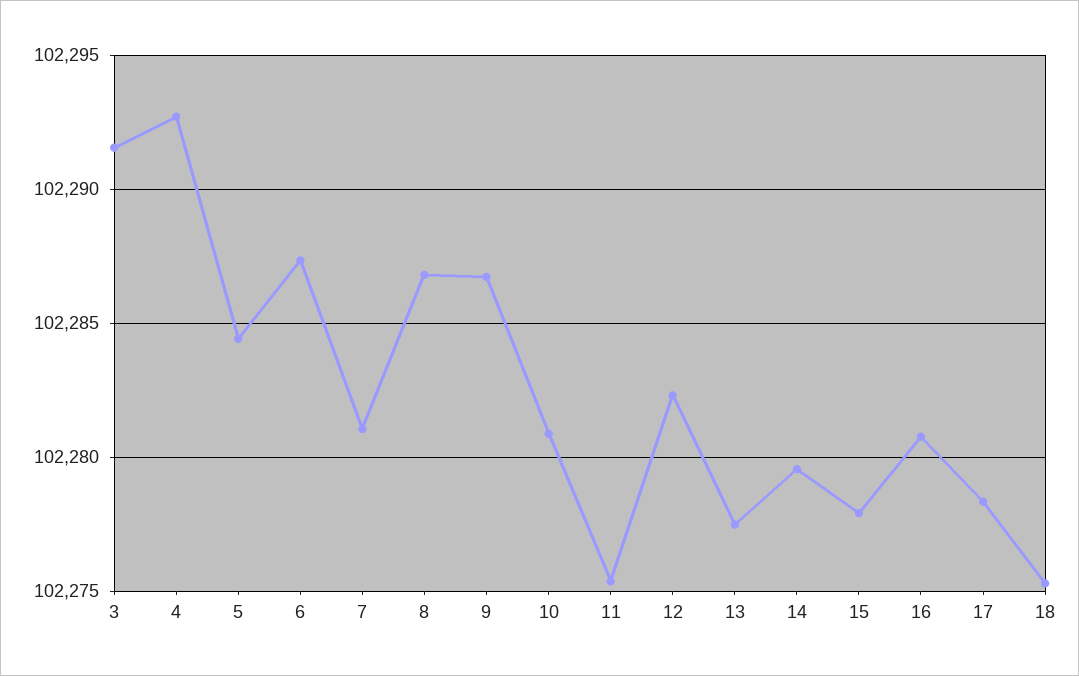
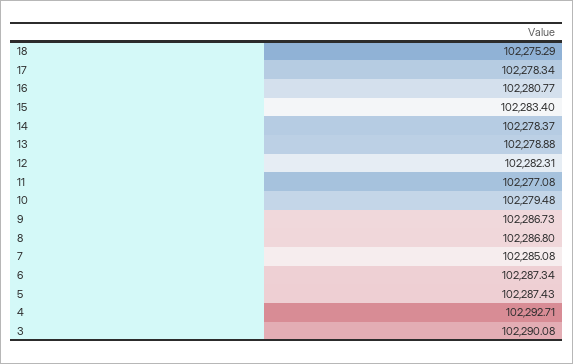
3: 102291.5 -> 102290.08
5: 102284.5 -> 102287.43
7: 102281 -> 102285.08
10: 102281 -> 102279.48
11: 102275.5 -> 102277.08
13: 102277.5 -> 102278.88
14: 102279.5 -> 102278.37
15: 102278 -> 102283.4

